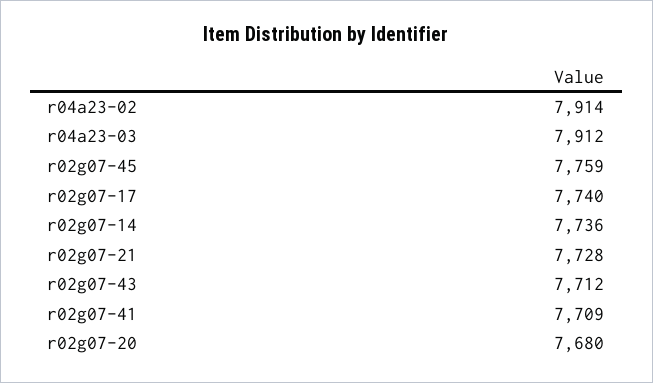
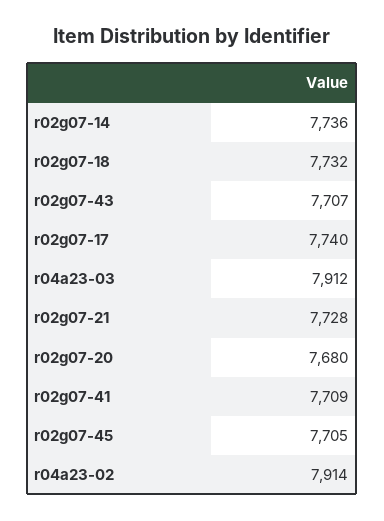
r02g07-45: 7759 -> 7705
r02g07-43: 7712 -> 7707
r02g07-18: none -> 7732

